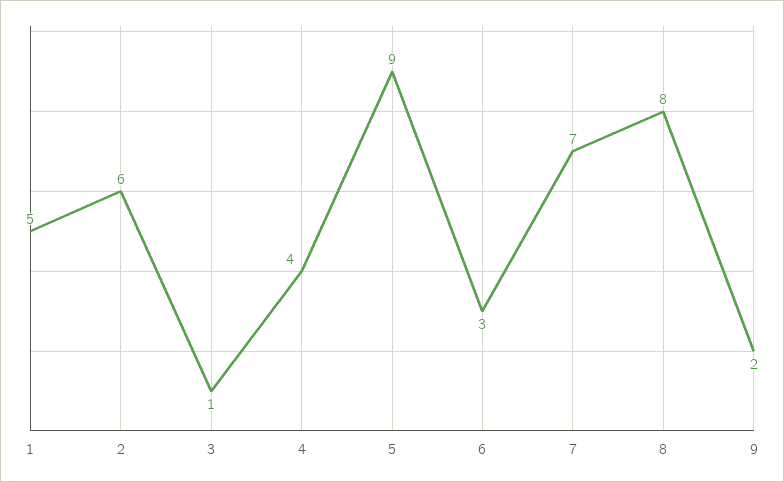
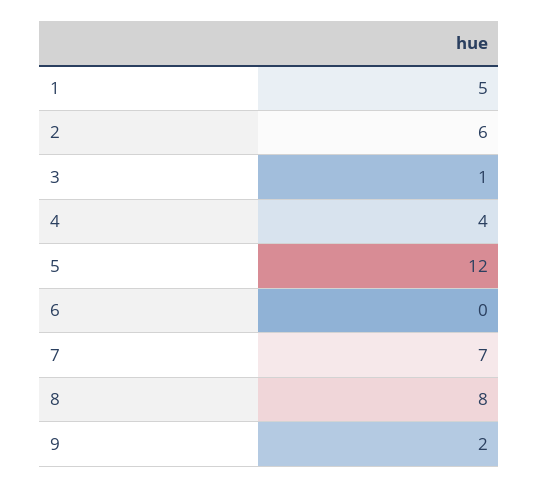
5: 9 -> 12
6: 3 -> 0

